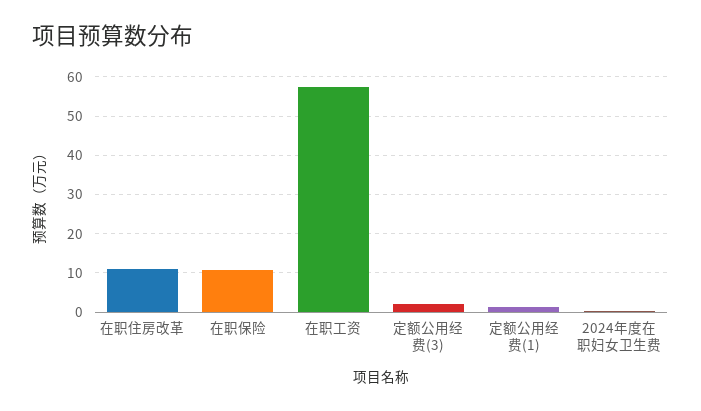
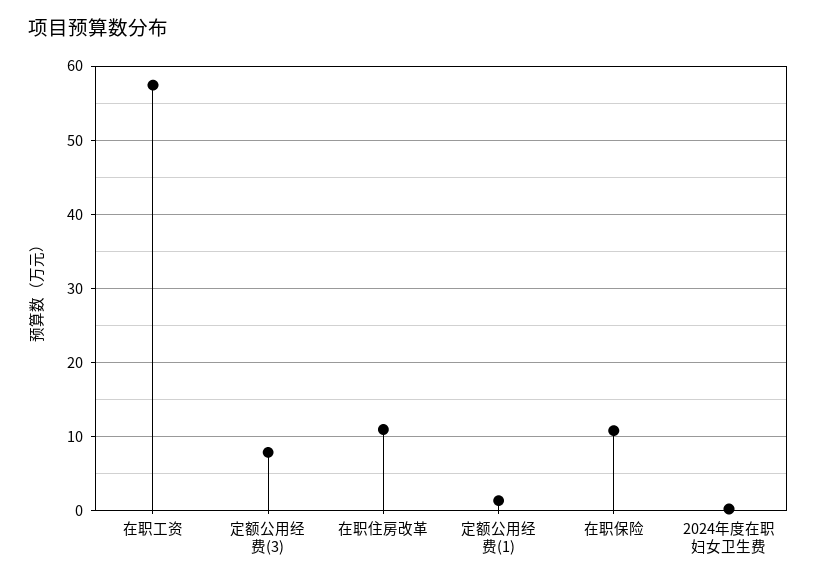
定额公用经费(3): 2 -> 8

